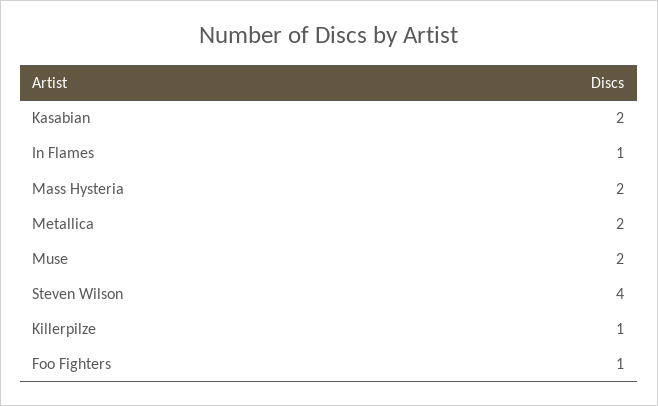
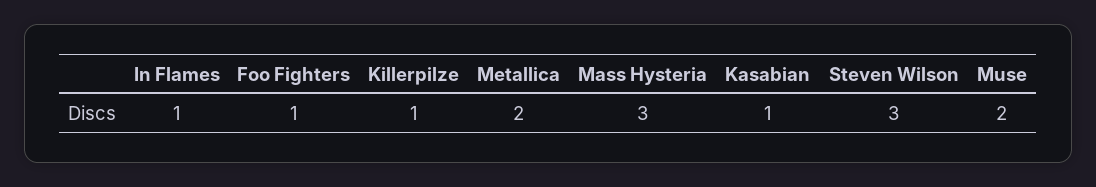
Kasabian: 2 -> 1
Mass Hysteria: 2 -> 3
Steven Wilson: 4 -> 3

